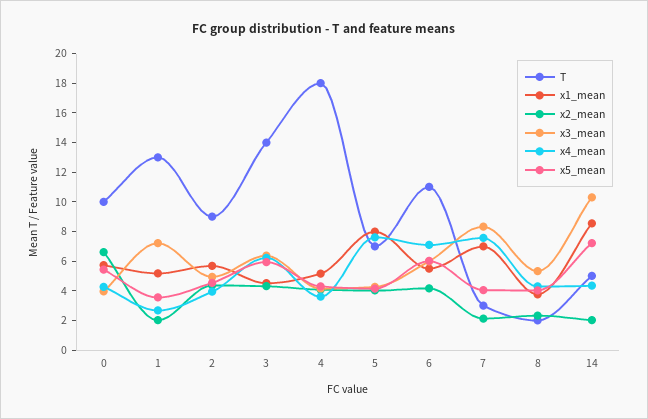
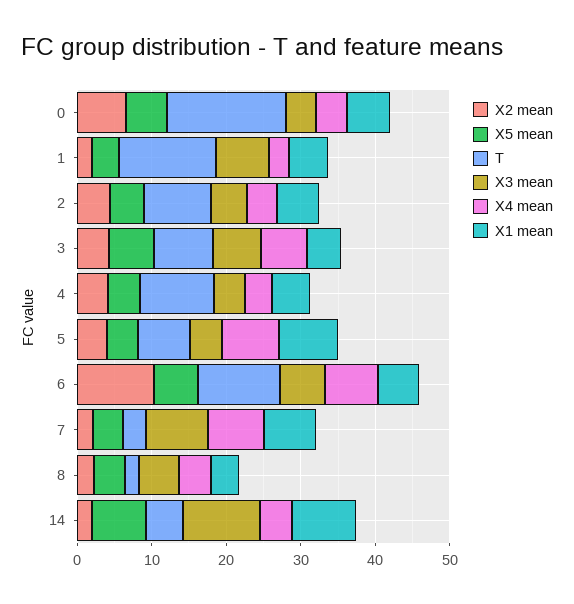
T, 0: 10 -> 16
T, 3: 14 -> 8
T, 4: 18 -> 10
x2_mean, 6: 4 -> 10

